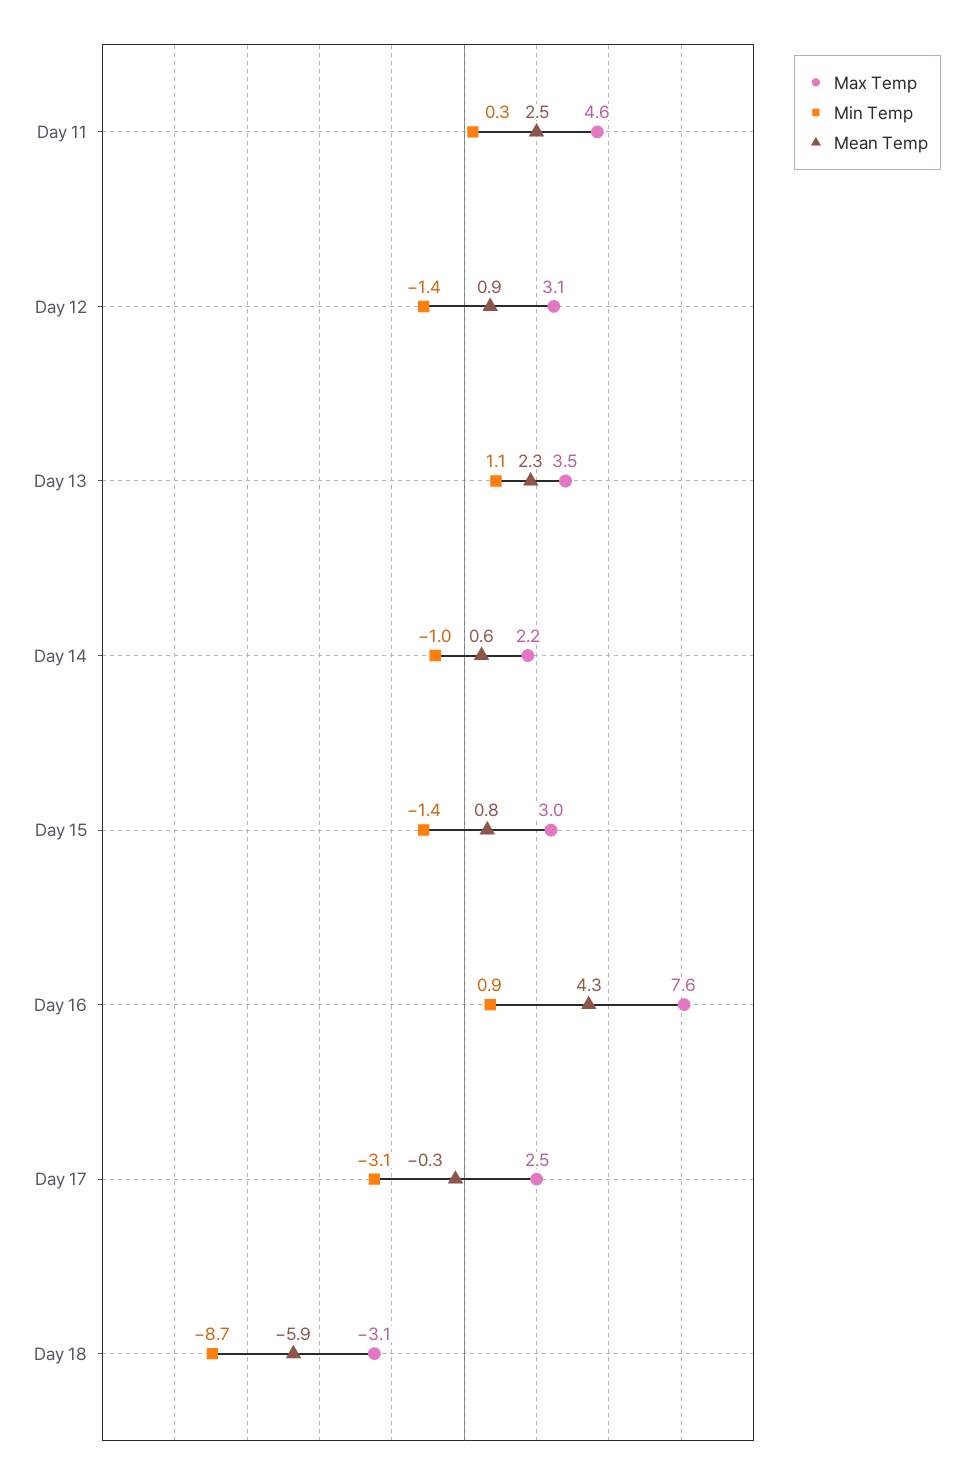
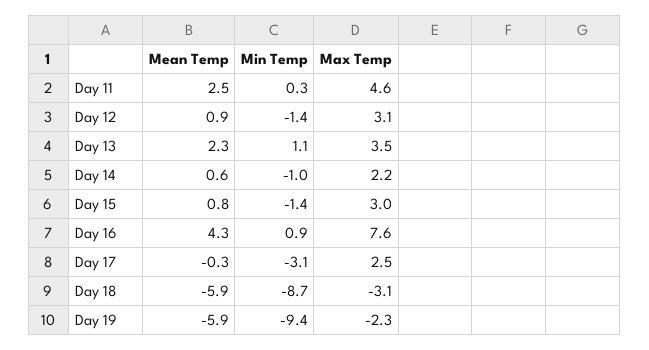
Mean Temp, Day 19: none -> -5.9
Min Temp, Day 19: none -> -9.4
Max Temp, Day 19: none -> -2.3

